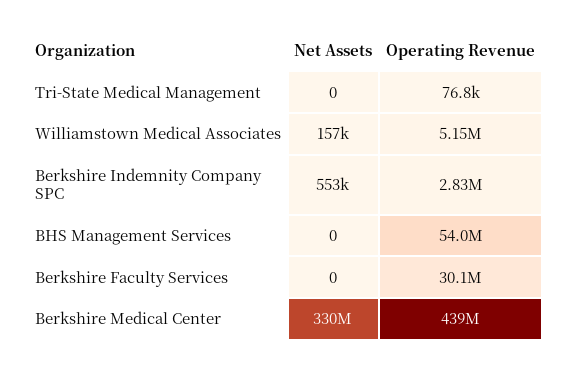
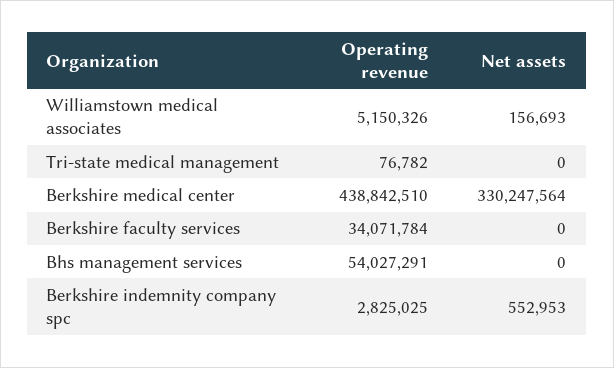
Operating Revenue, Berkshire Faculty Services: 30100000 -> 34071784

